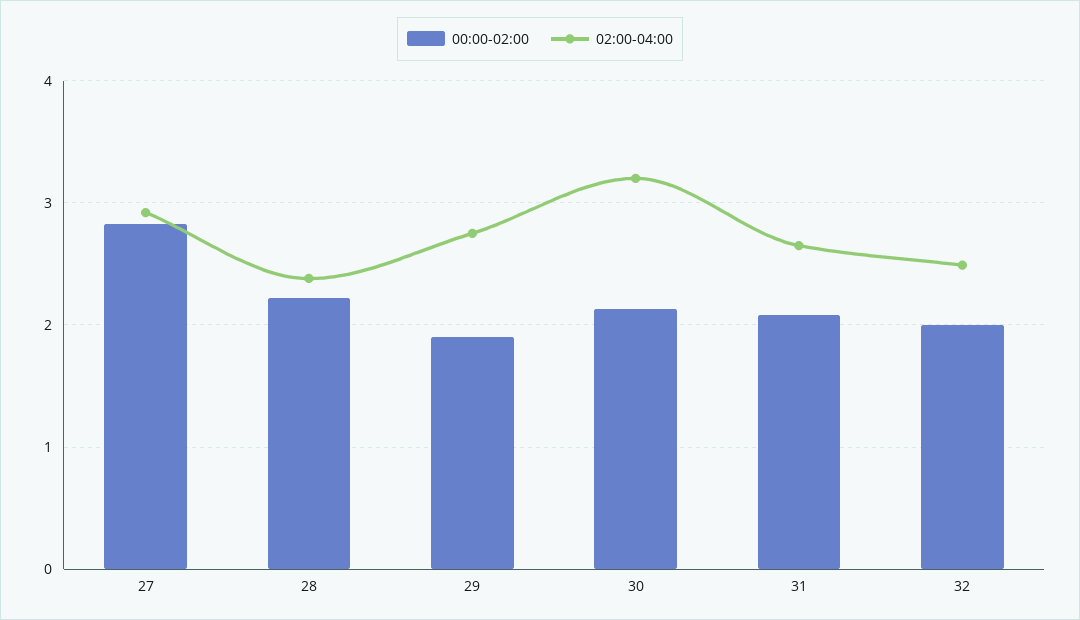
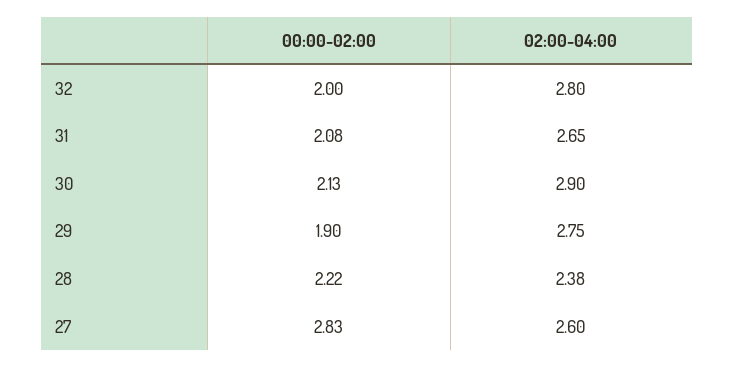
02:00-04:00, 27: 2.9 -> 2.6
02:00-04:00, 30: 3.2 -> 2.9
02:00-04:00, 32: 2.5 -> 2.8

